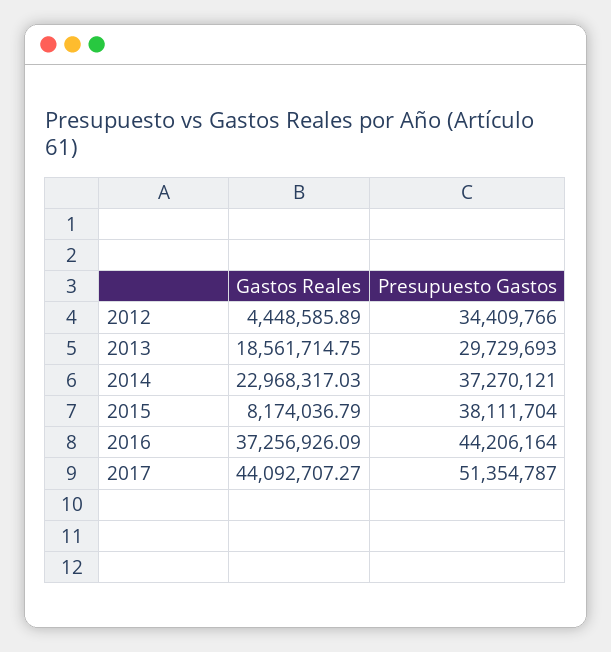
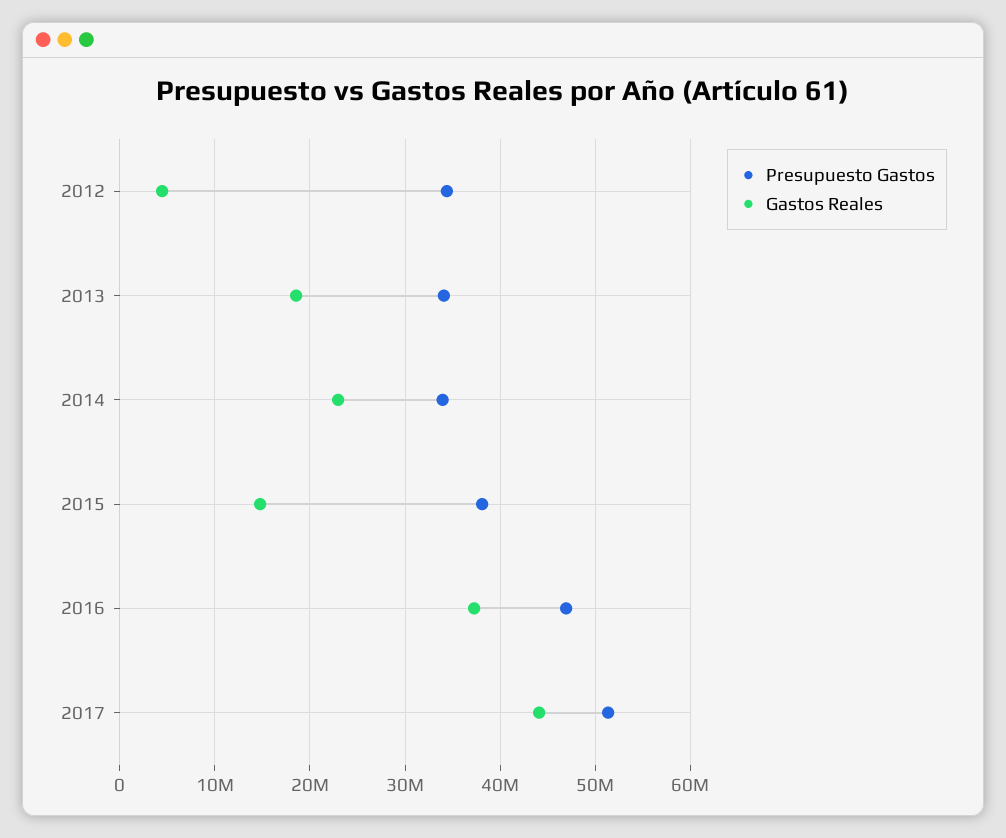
Presupuesto Gastos, 2013: 29729693 -> 34000000
Presupuesto Gastos, 2014: 37270121 -> 34000000
Gastos Reales, 2015: 8174036.79 -> 15000000
Presupuesto Gastos, 2016: 44206164 -> 47000000

